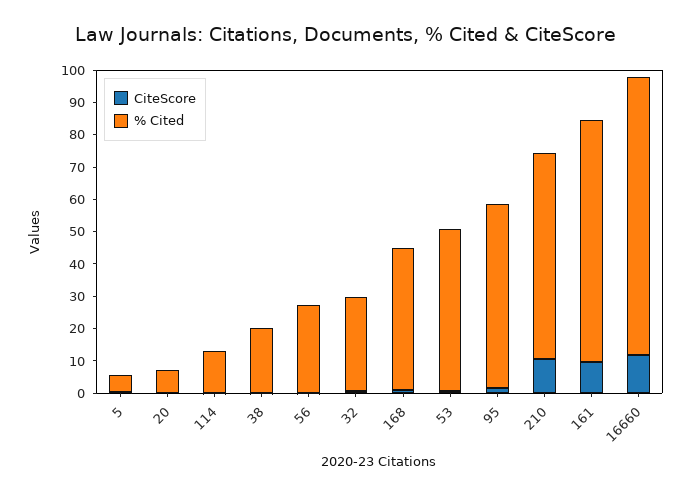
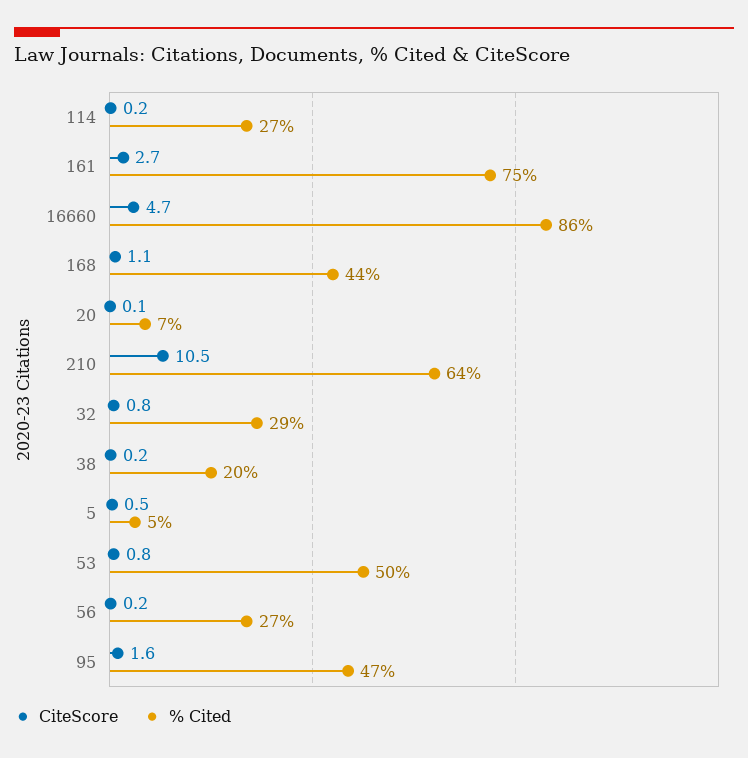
% Cited, 114: 12.5 -> 27
% Cited, 95: 57.5 -> 47
CiteScore, 161: 10 -> 2.7
CiteScore, 16660: 12.5 -> 4.7

